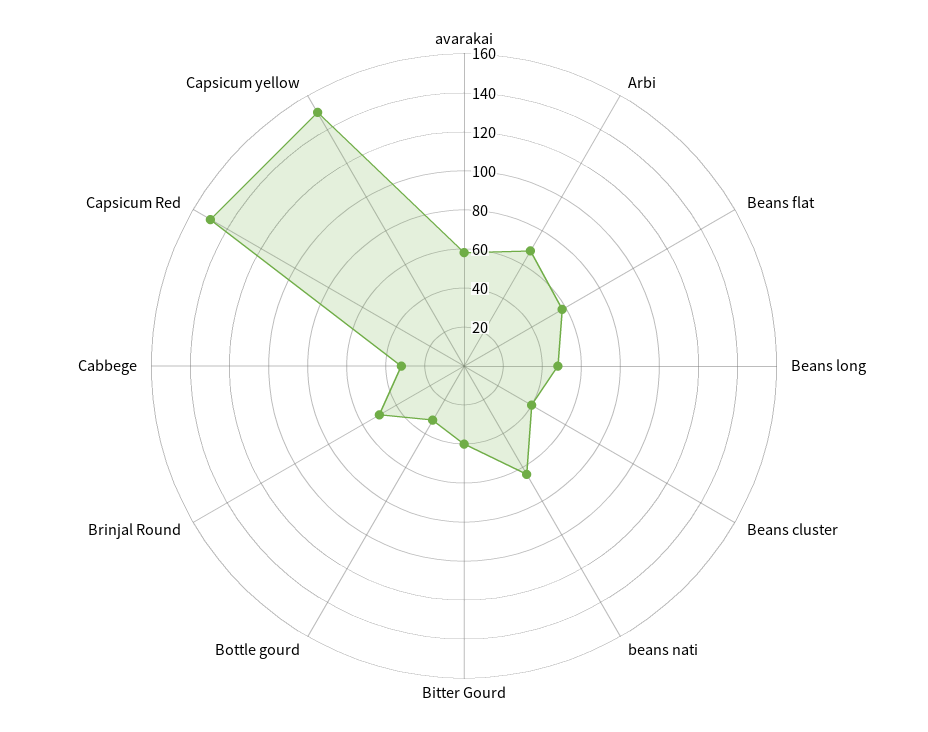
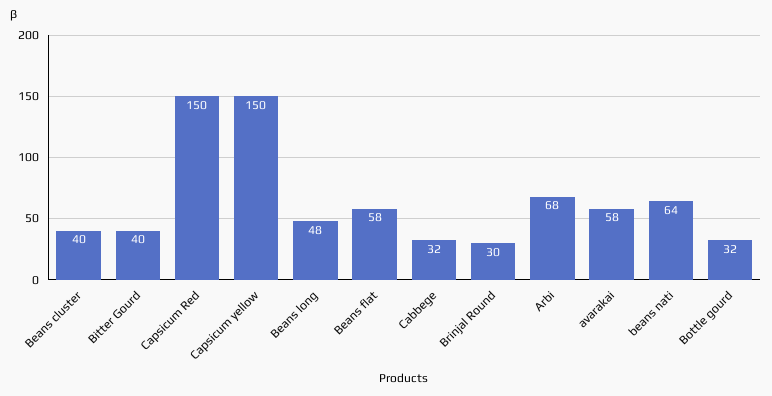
Brinjal Round: 50 -> 30

